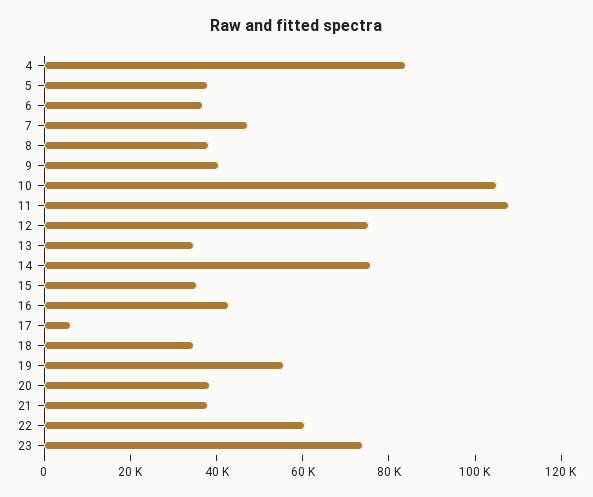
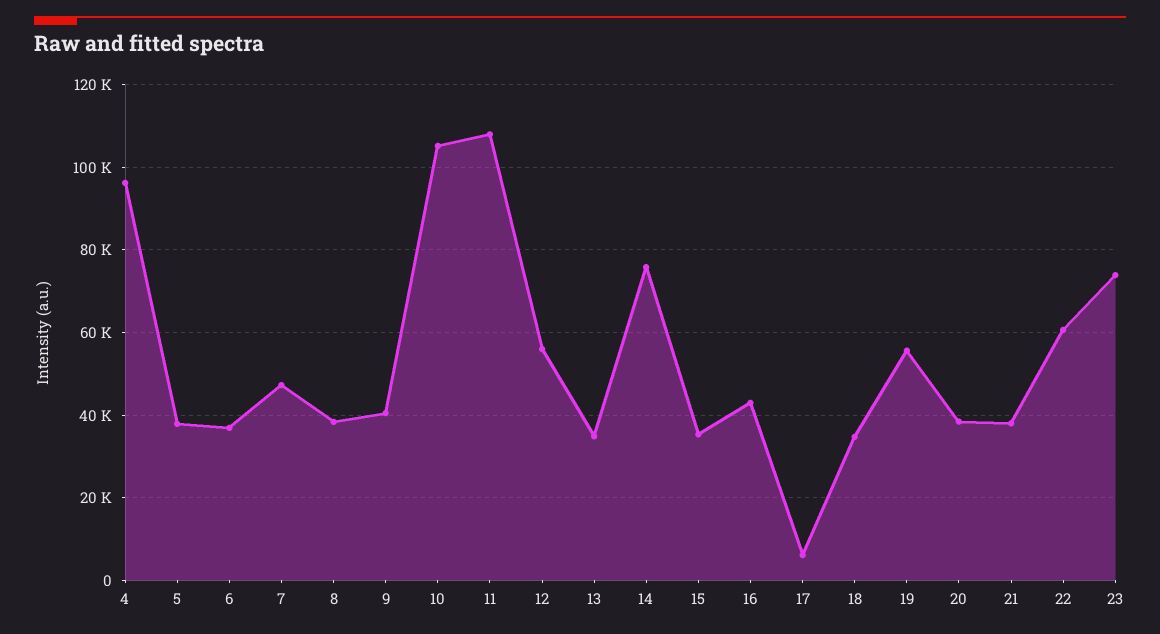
4: 85000 -> 96000
12: 75000 -> 56000

